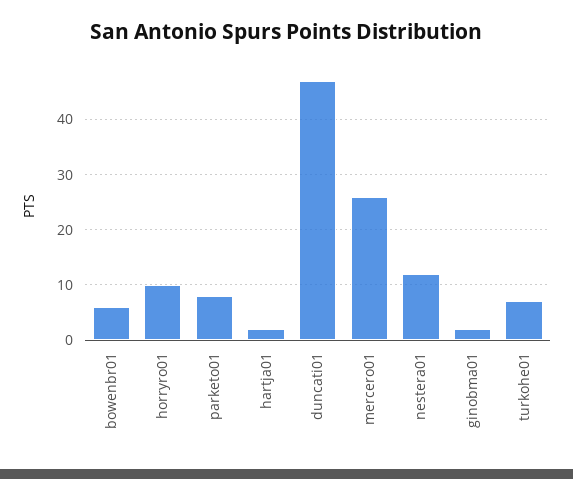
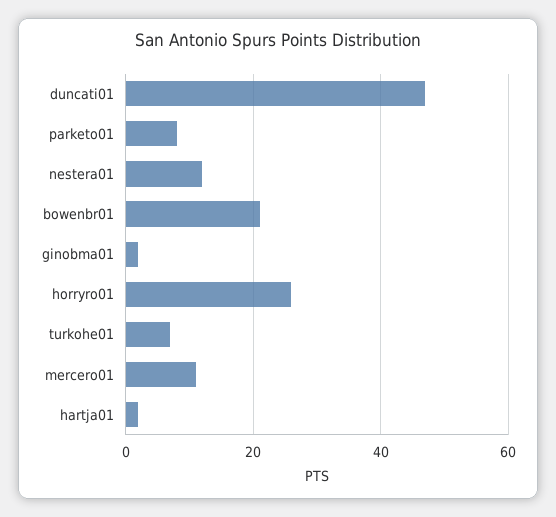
bowenbr01: 5 -> 20
horryro01: 10 -> 25
mercero01: 25 -> 10

